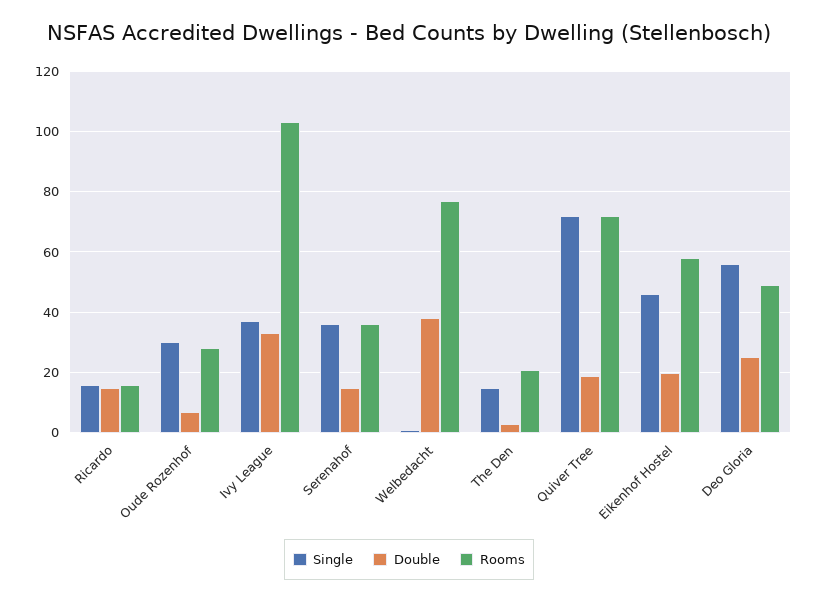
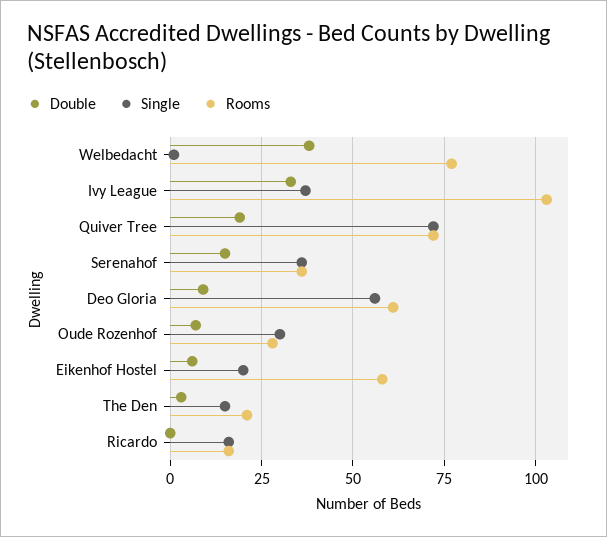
Double, Ricardo: 15 -> 0
Single, Eikenhof Hostel: 45 -> 20
Double, Eikenhof Hostel: 20 -> 5
Double, Deo Gloria: 25 -> 10
Rooms, Deo Gloria: 50 -> 60

